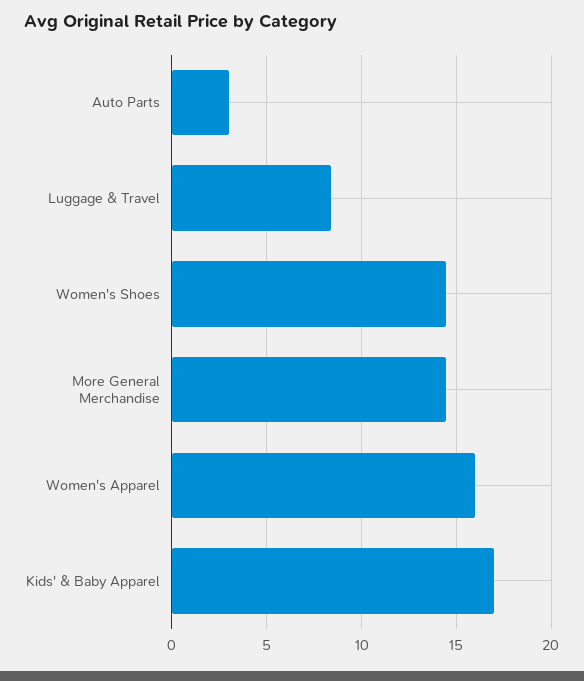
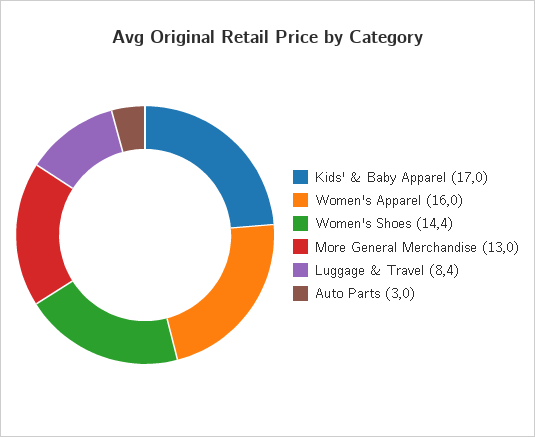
More General Merchandise: 14.5 -> 13

